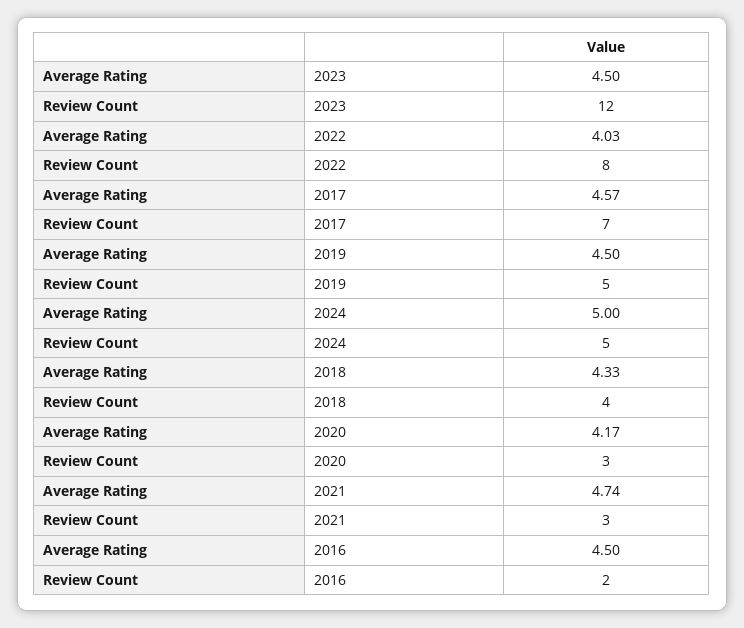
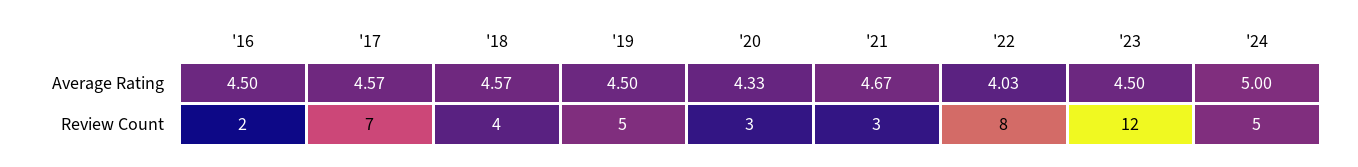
Average Rating, 2018: 4.33 -> 4.57
Average Rating, 2020: 4.17 -> 4.33
Average Rating, 2021: 4.74 -> 4.67

